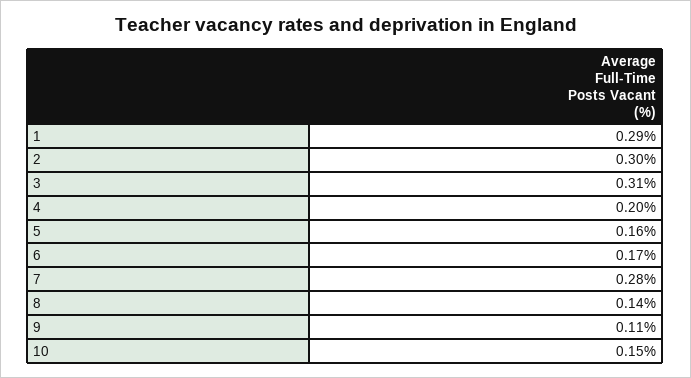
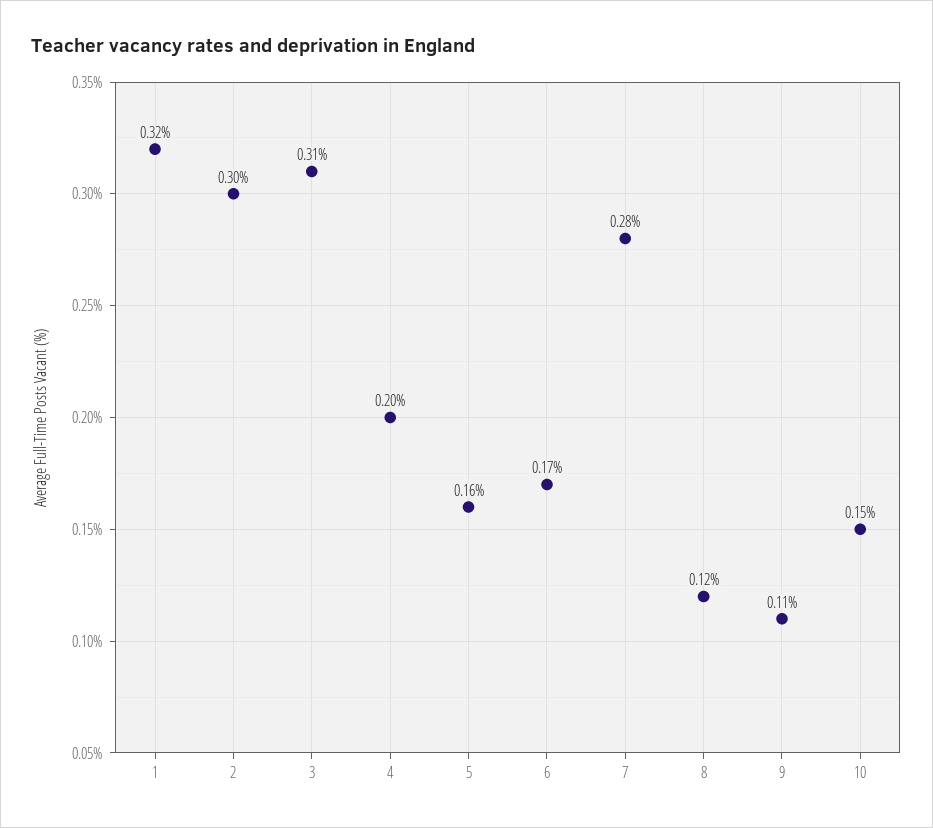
1: 0.29 -> 0.32
8: 0.14 -> 0.12

